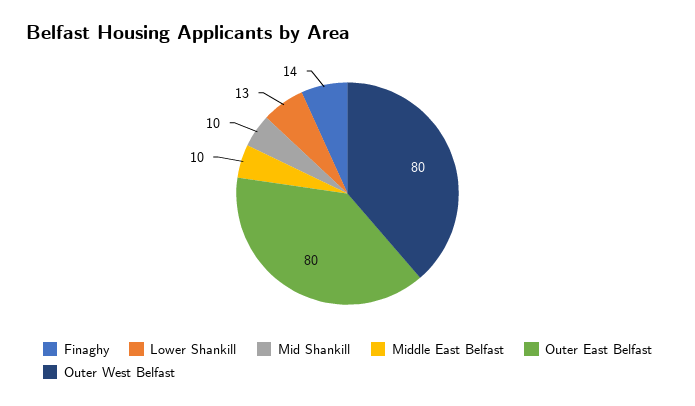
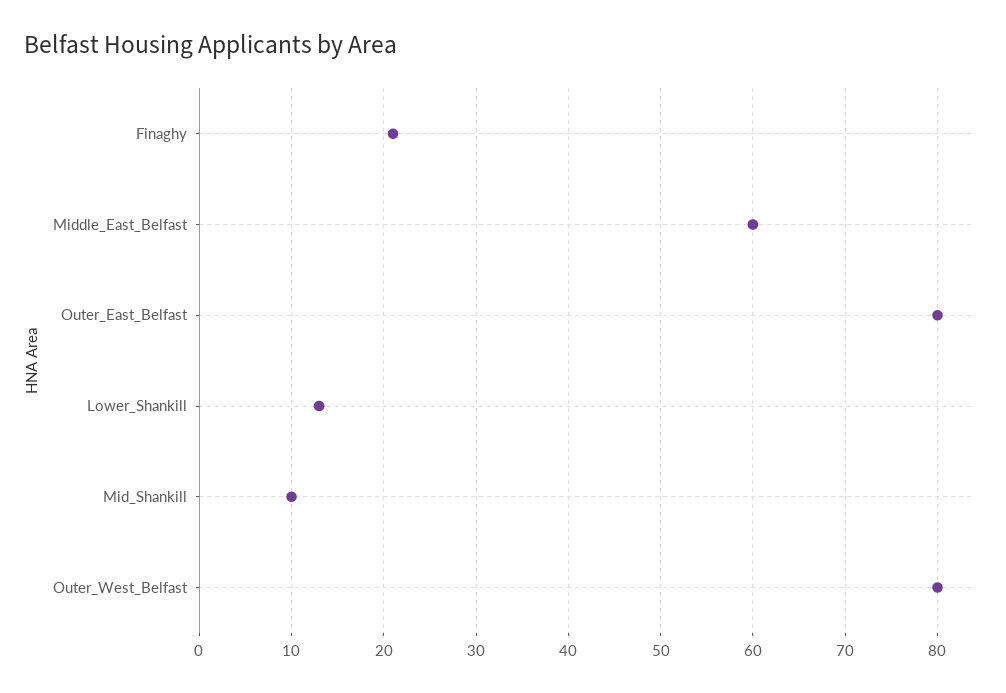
Finaghy: 14 -> 21
Middle East Belfast: 10 -> 60

